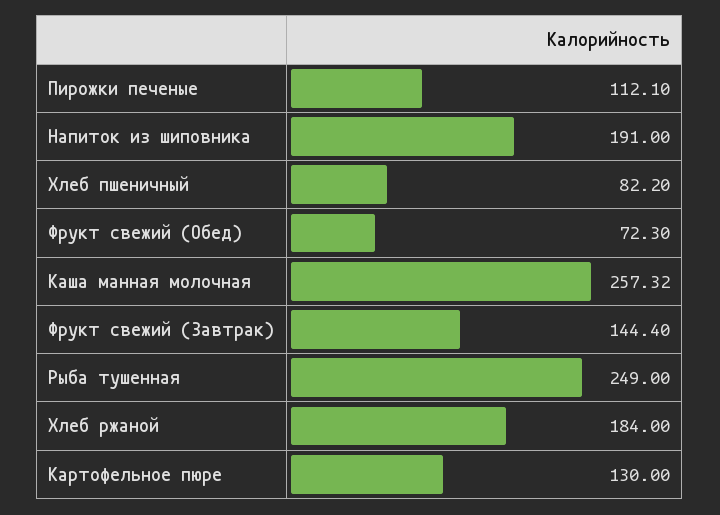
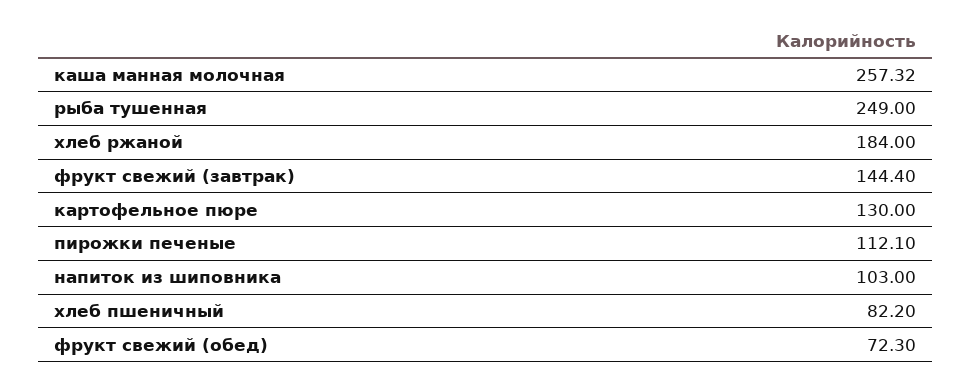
Напиток из шиповника: 191 -> 103

